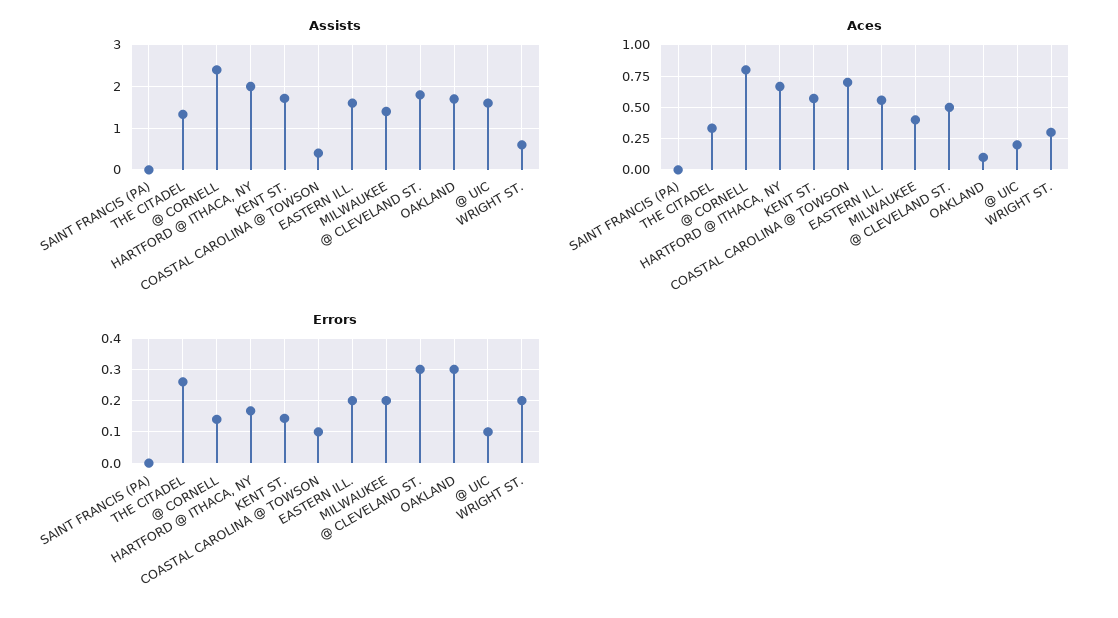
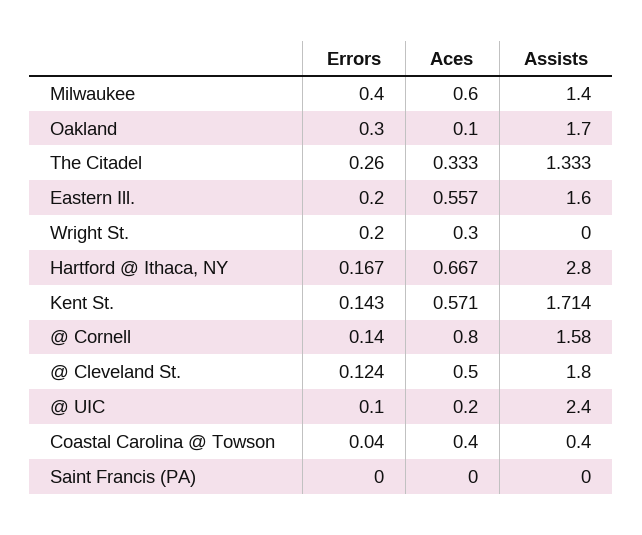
Assists, @ CORNELL: 2.4 -> 1.58
Assists, HARTFORD @ ITHACA, NY: 2 -> 2.8
Assists, @ UIC: 1.6 -> 2.4
Assists, WRIGHT ST.: 0.6 -> 0
Aces, COASTAL CAROLINA @ TOWSON: 0.7 -> 0.4
Aces, MILWAUKEE: 0.4 -> 0.6
Errors, COASTAL CAROLINA @ TOWSON: 0.1 -> 0.04
Errors, MILWAUKEE: 0.2 -> 0.4
Errors, @ CLEVELAND ST.: 0.3 -> 0.124

